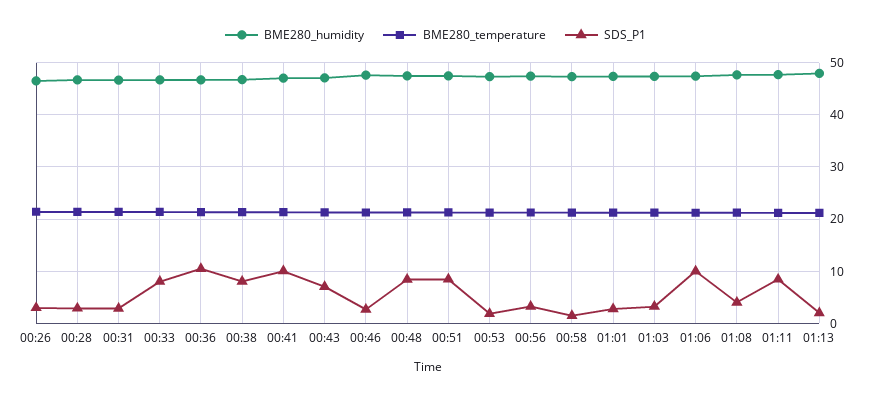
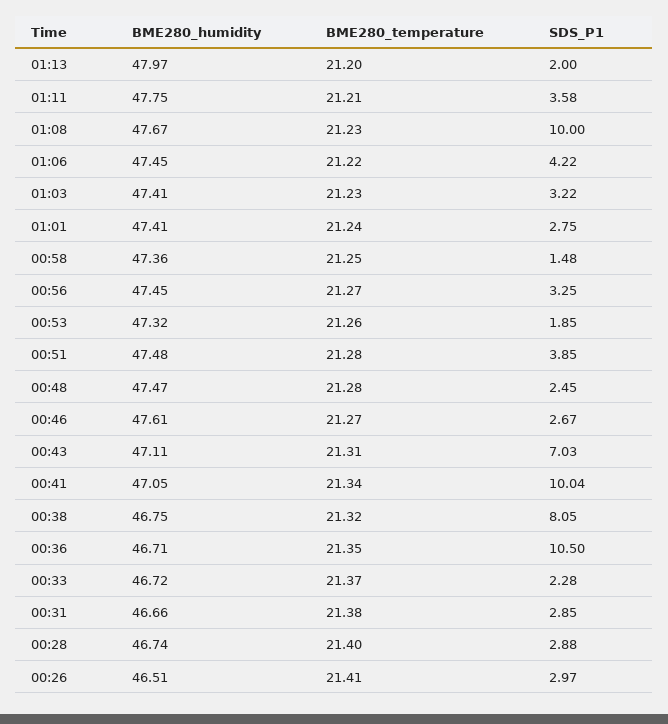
SDS_P1, 00:33: 8 -> 2.28
SDS_P1, 00:48: 8 -> 2.45
SDS_P1, 00:51: 8 -> 3.85
SDS_P1, 01:06: 10 -> 4.22
SDS_P1, 01:08: 4 -> 10
SDS_P1, 01:11: 8 -> 3.58

